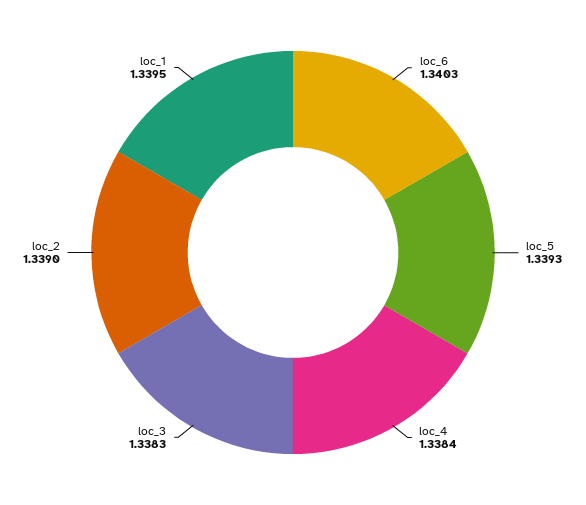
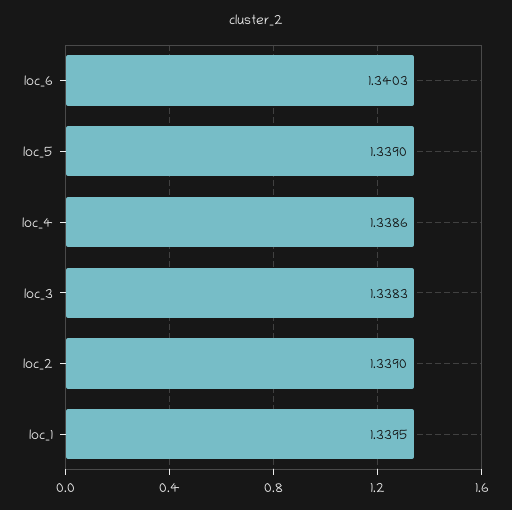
loc_5: 1.3393 -> 1.339
loc_4: 1.3384 -> 1.3386

